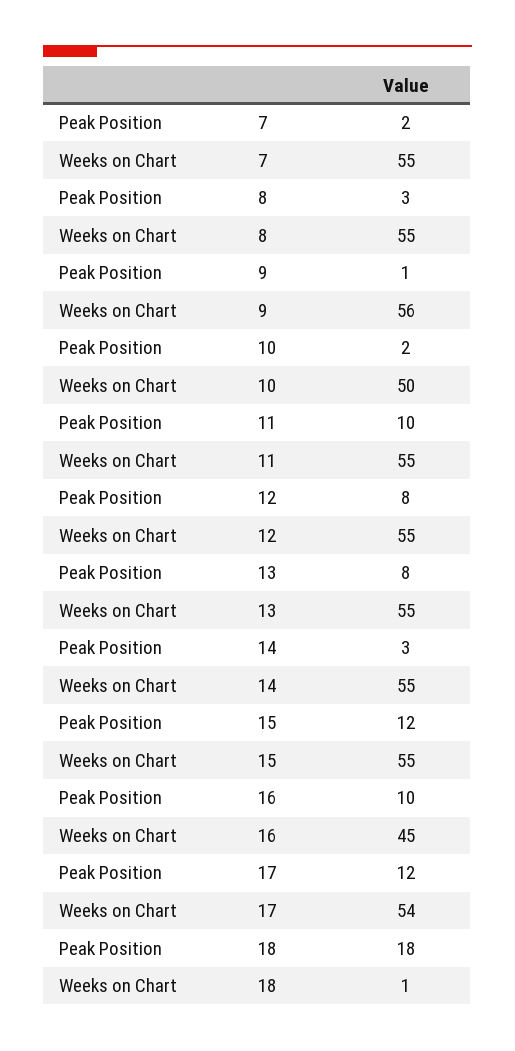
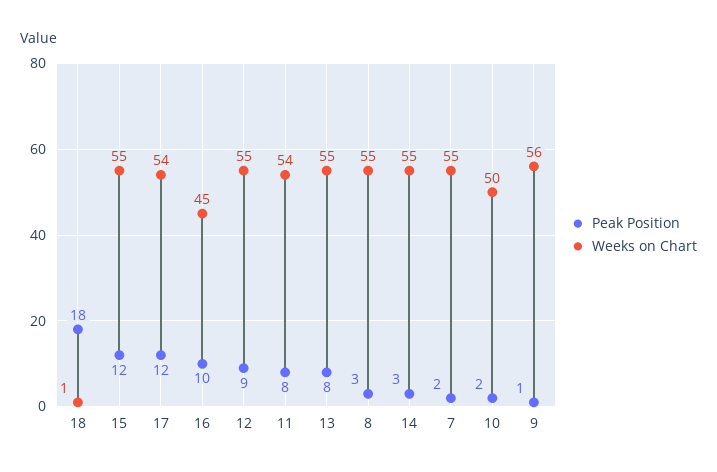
Peak Position, 11: 10 -> 8
Weeks on Chart, 11: 55 -> 54
Peak Position, 12: 8 -> 9

